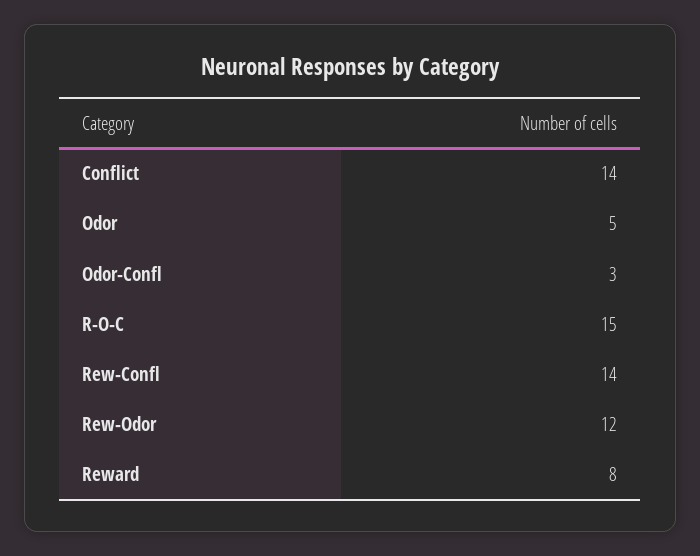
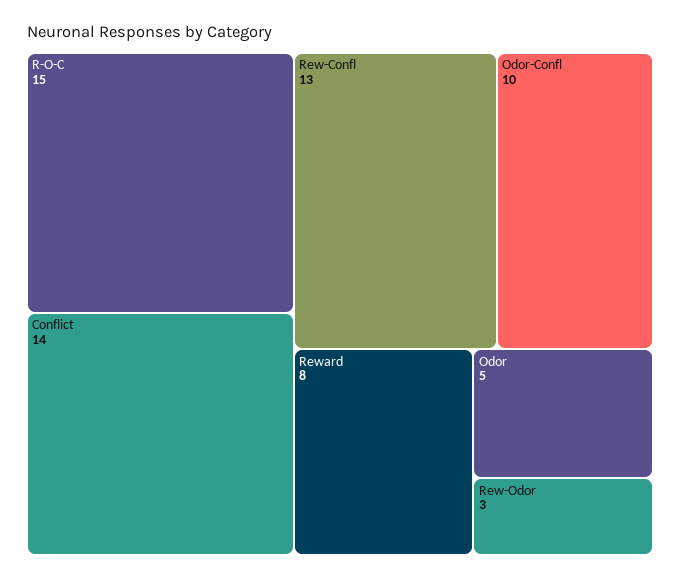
Odor-Confl: 3 -> 10
Rew-Confl: 14 -> 13
Rew-Odor: 12 -> 3

